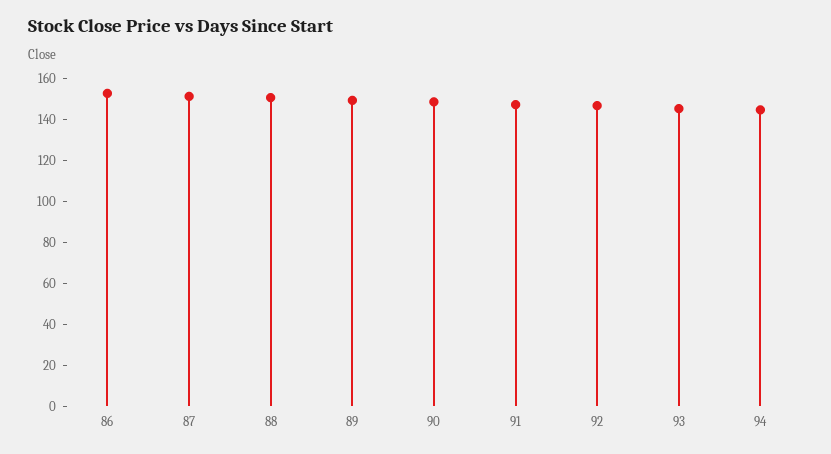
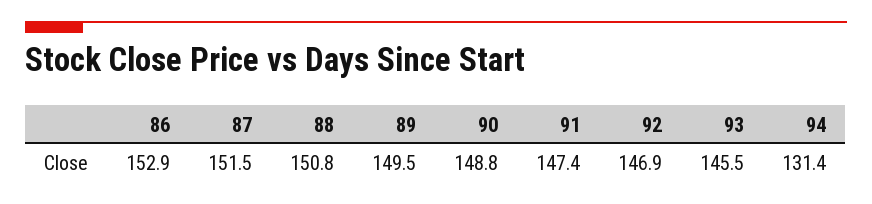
94: 145 -> 131.4

